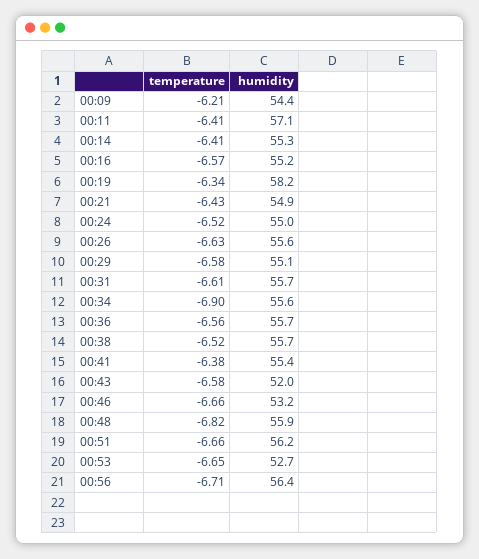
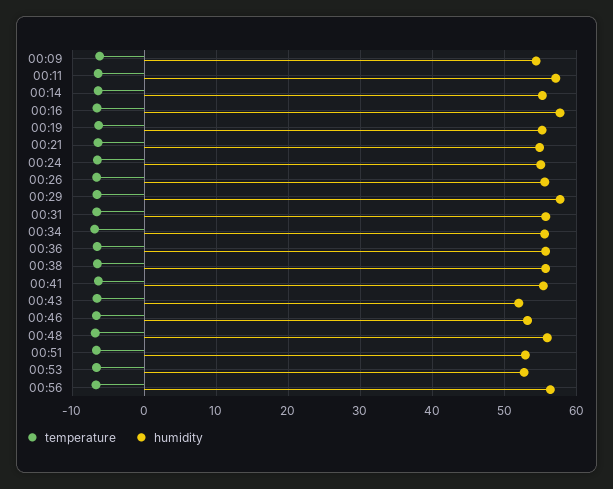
humidity, 00:16: 55.2 -> 58
humidity, 00:19: 58.2 -> 55
humidity, 00:29: 55.1 -> 58
humidity, 00:51: 56.2 -> 53

